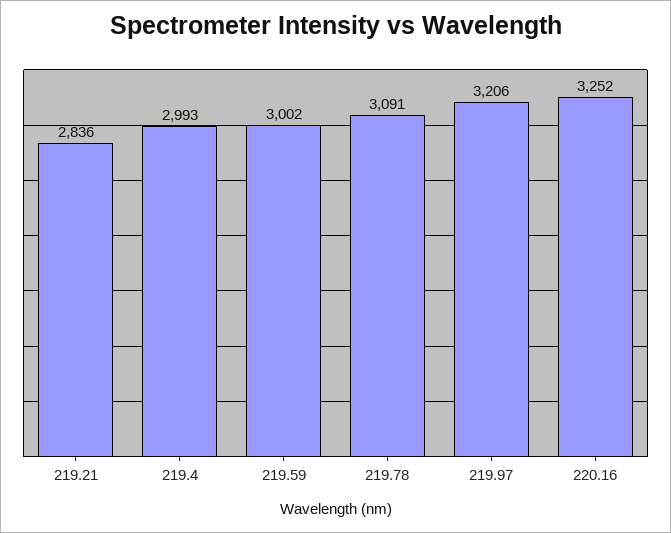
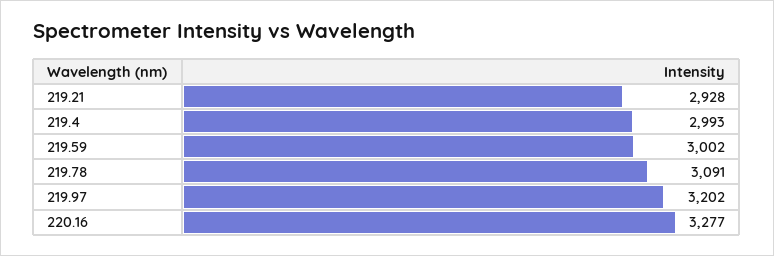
219.21: 2836 -> 2928
219.97: 3206 -> 3202
220.16: 3252 -> 3277

